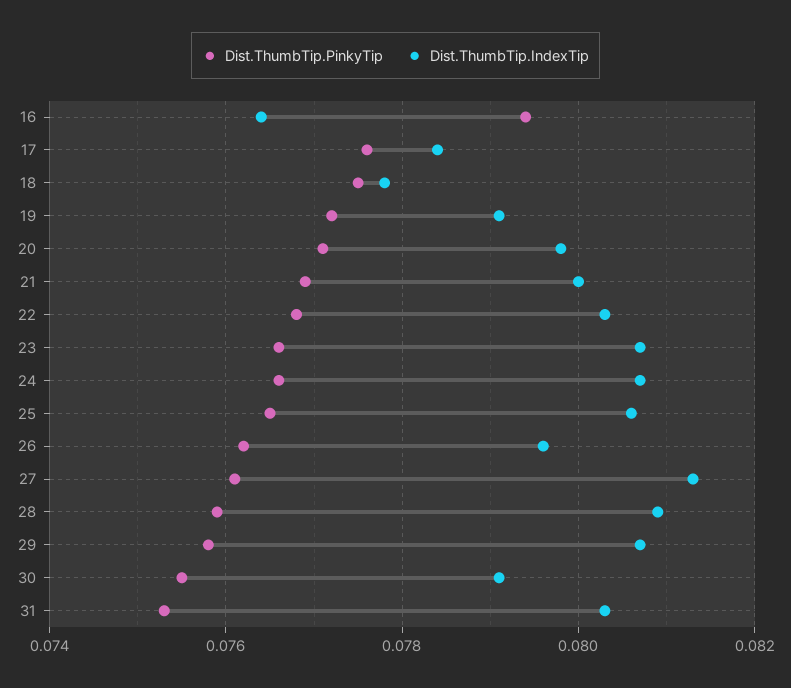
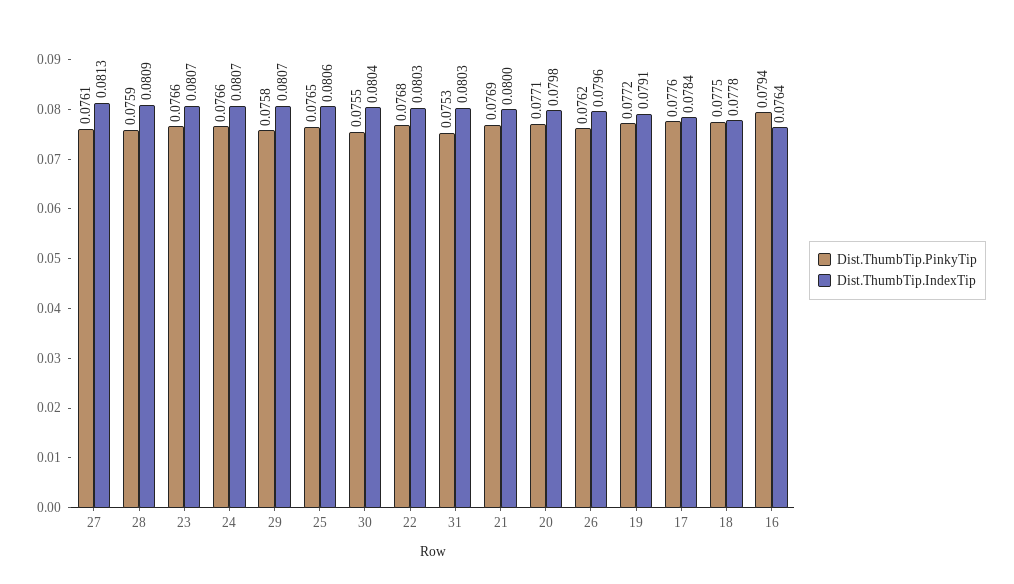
Dist.ThumbTip.IndexTip, 30: 0.079 -> 0.0804

